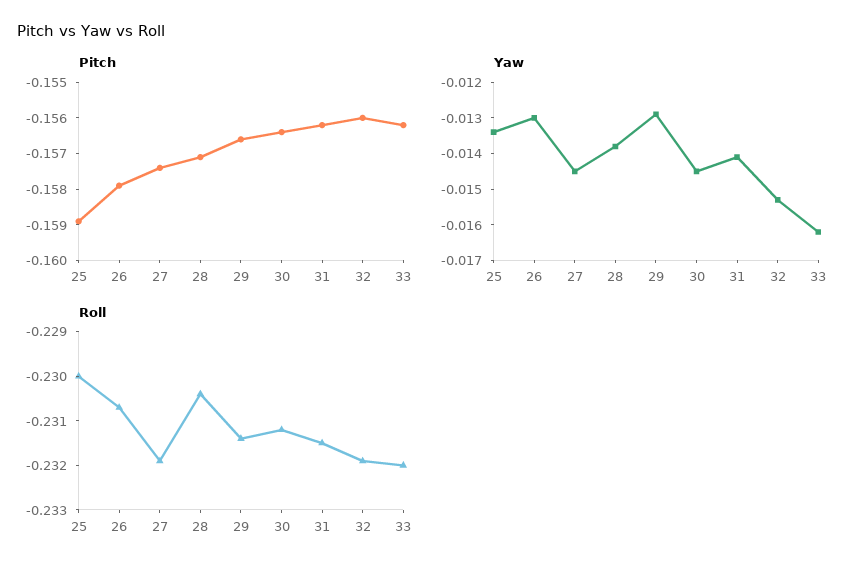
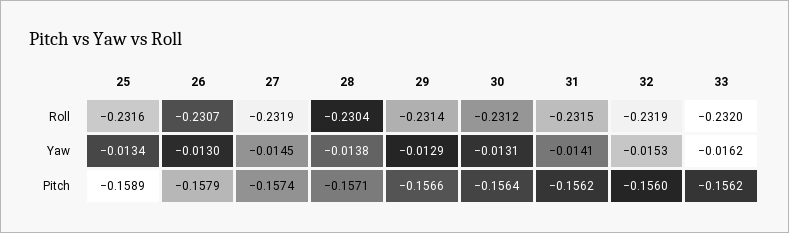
Yaw, 30: -0.0145 -> -0.0131
Roll, 25: -0.23 -> -0.2316

